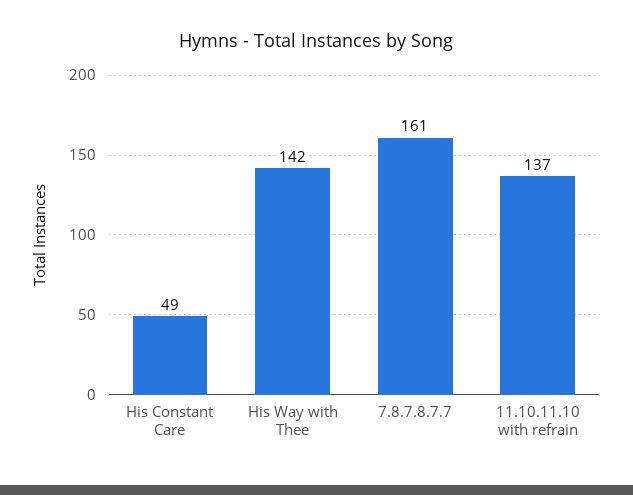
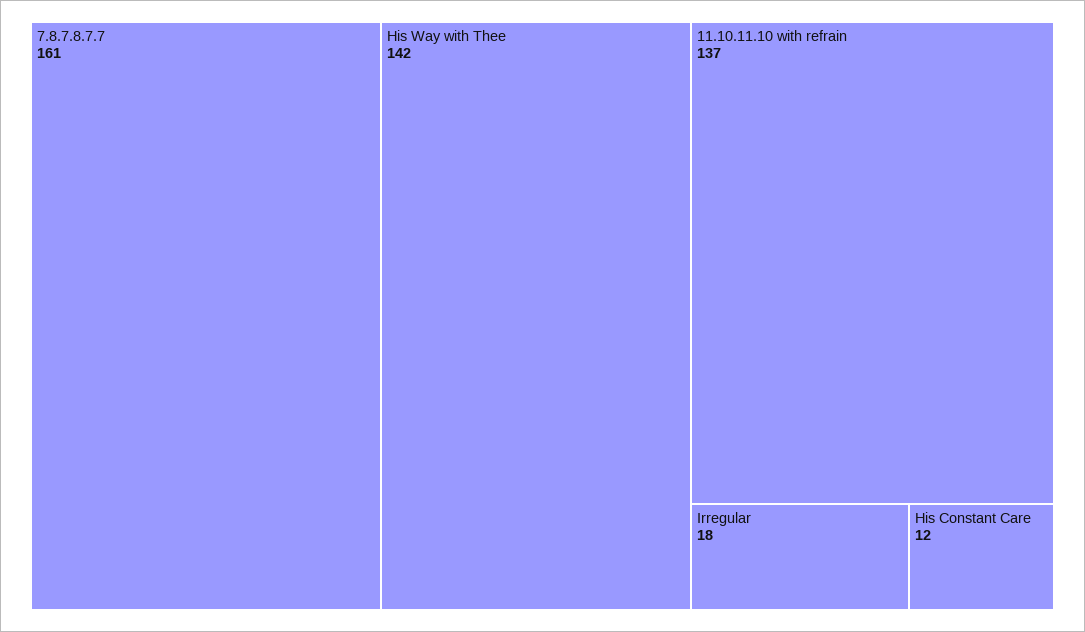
His Constant Care: 49 -> 12
Irregular: none -> 18

